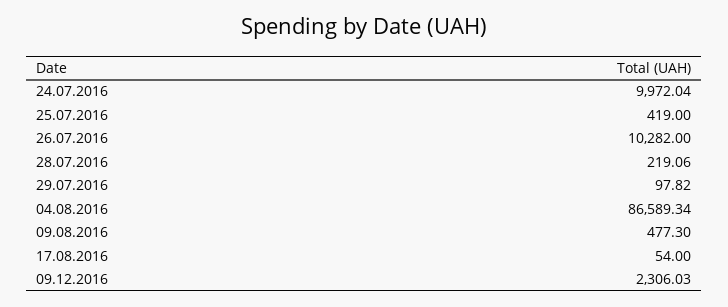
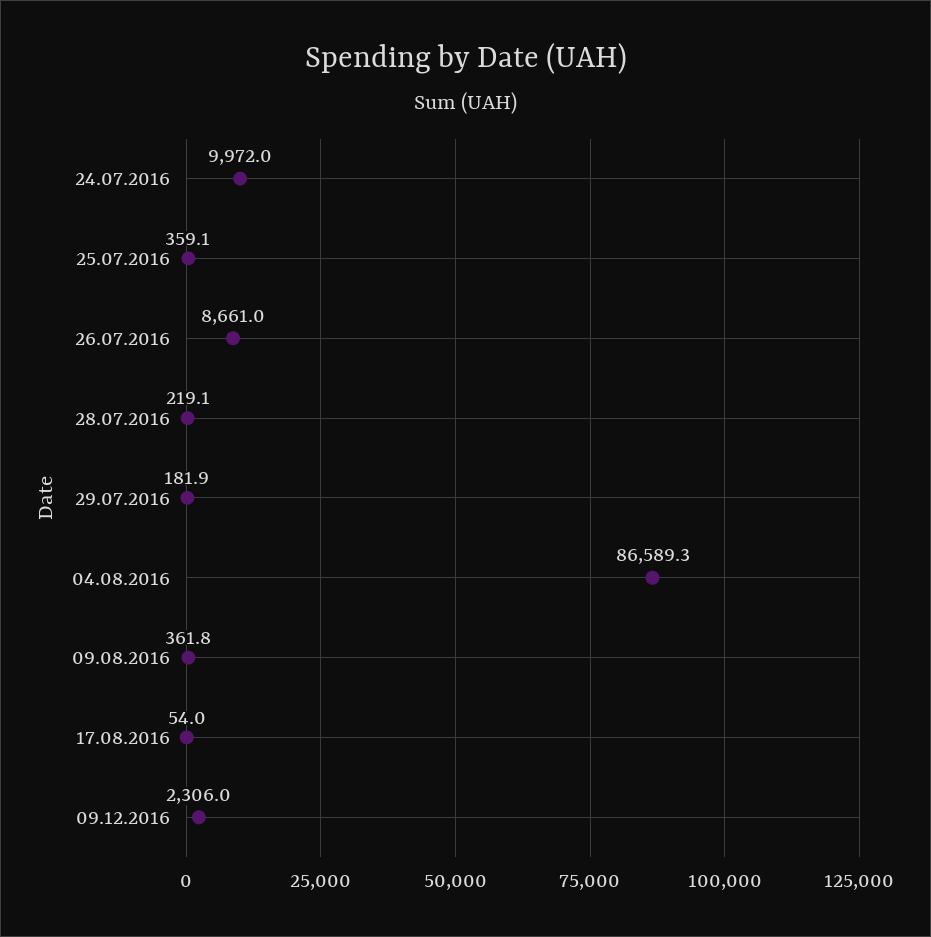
25.07.2016: 419 -> 359.1
26.07.2016: 10282 -> 8661
29.07.2016: 97.82 -> 181.9
09.08.2016: 477.3 -> 361.8

